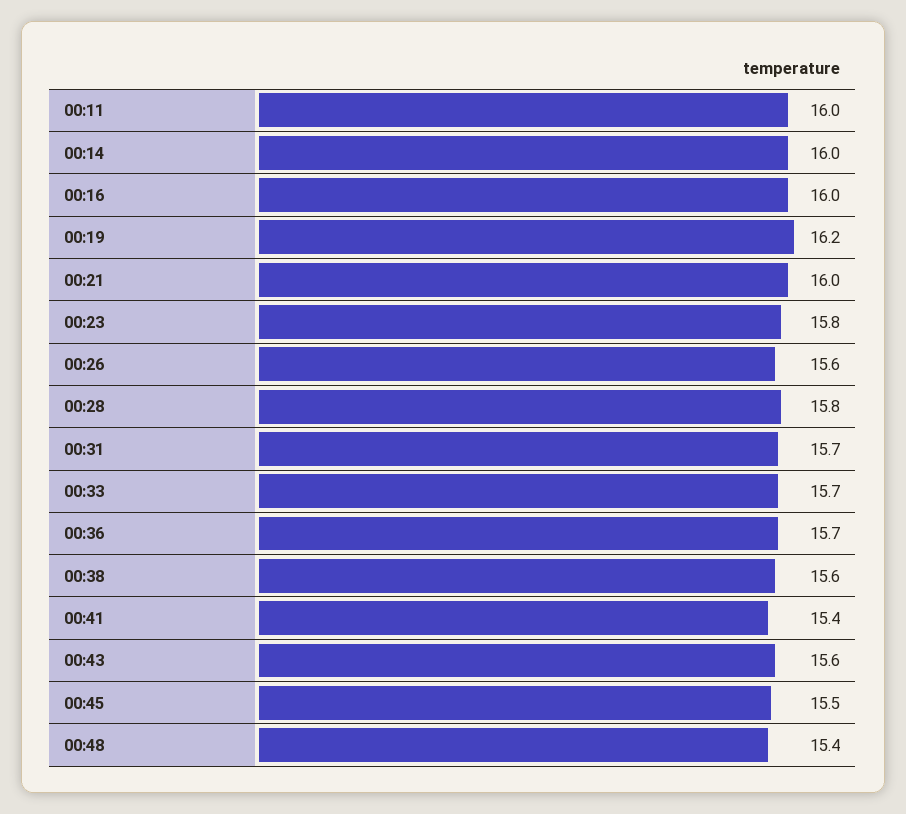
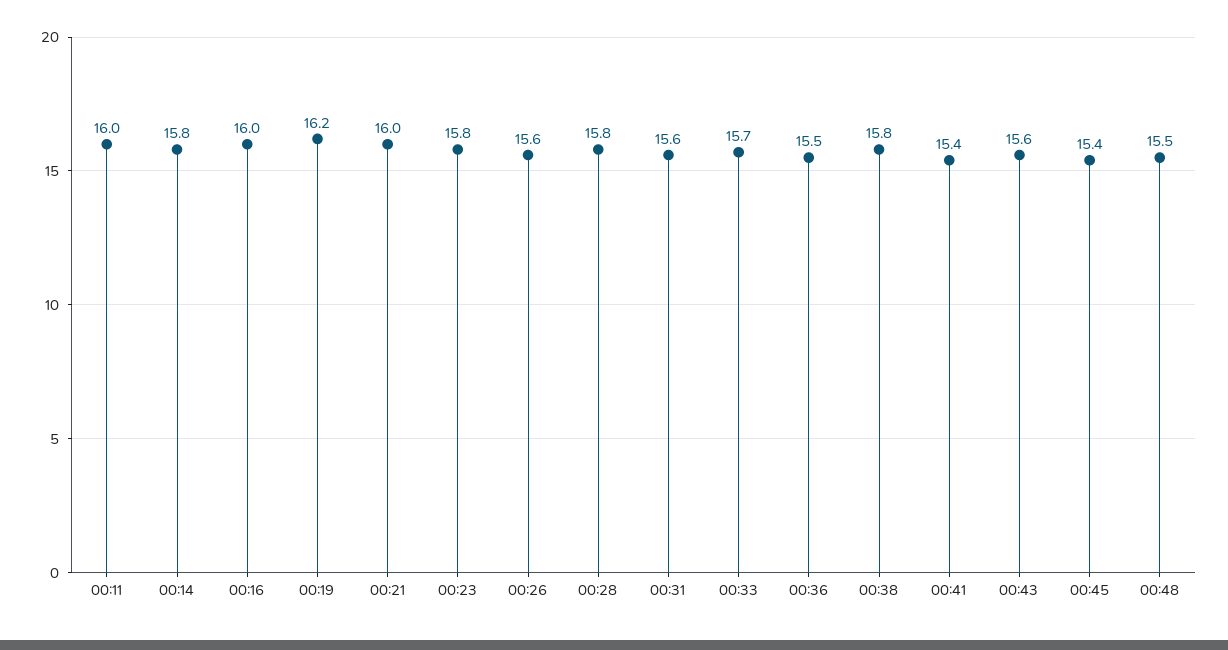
00:14: 16 -> 15.8
00:31: 15.7 -> 15.6
00:36: 15.7 -> 15.5
00:38: 15.6 -> 15.8
00:45: 15.5 -> 15.4
00:48: 15.4 -> 15.5

